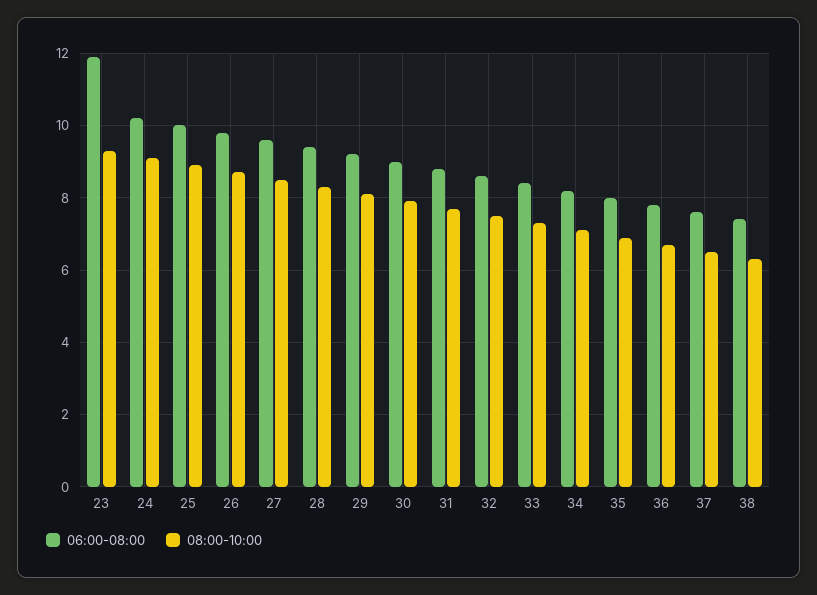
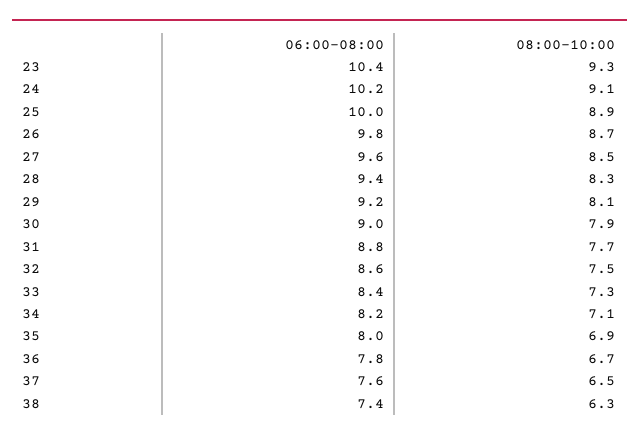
06:00-08:00, 23: 12 -> 10.4

